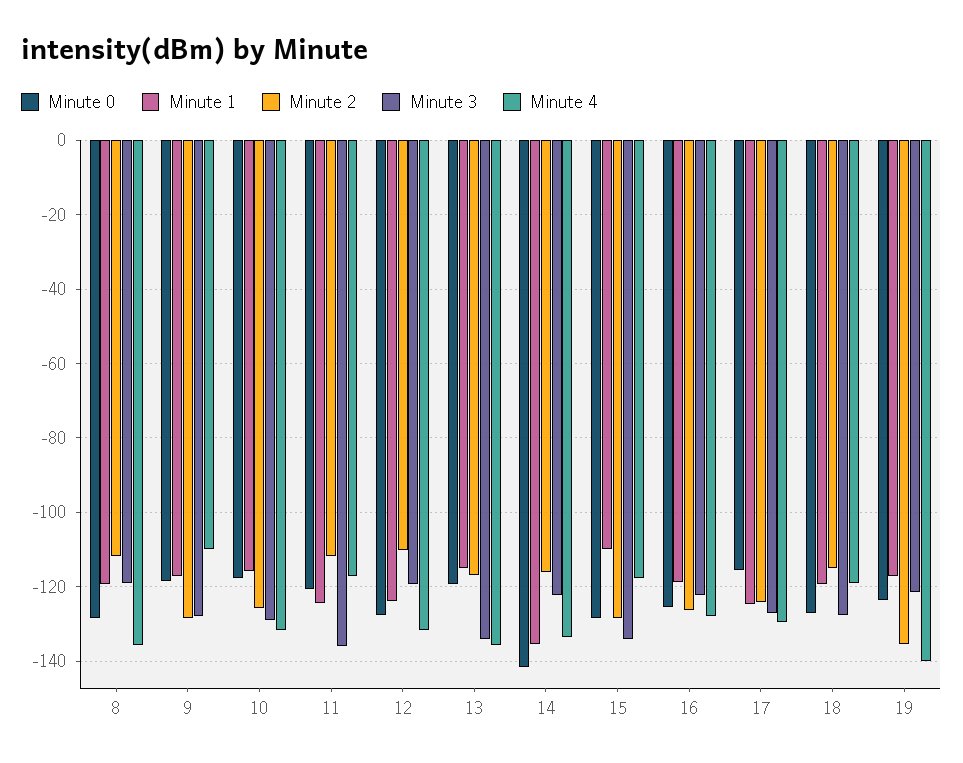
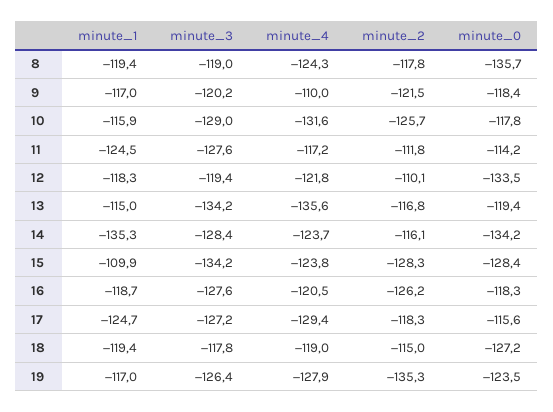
Minute 0, 8: -128 -> -135.7
Minute 2, 8: -112 -> -117.8
Minute 4, 8: -136 -> -124.3
Minute 2, 9: -128 -> -121.5
Minute 3, 9: -128 -> -120.2
Minute 0, 11: -120 -> -114.2
Minute 3, 11: -136 -> -127.6
Minute 0, 12: -128 -> -133.5
Minute 1, 12: -124 -> -118.3
Minute 4, 12: -132 -> -121.8
Minute 0, 14: -142 -> -134.2
Minute 3, 14: -122 -> -128.4
Minute 4, 14: -134 -> -123.7
Minute 4, 15: -118 -> -123.8
Minute 0, 16: -126 -> -118.3
Minute 3, 16: -122 -> -127.6
Minute 4, 16: -128 -> -120.5
Minute 2, 17: -124 -> -118.3
Minute 3, 18: -128 -> -117.8
Minute 3, 19: -122 -> -126.4
Minute 4, 19: -140 -> -127.9

